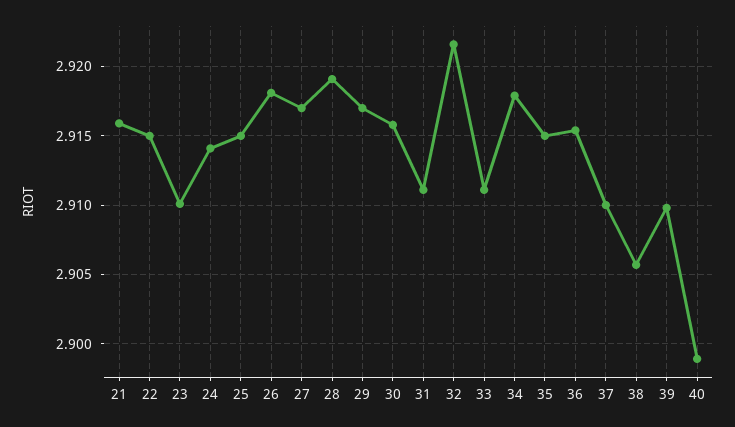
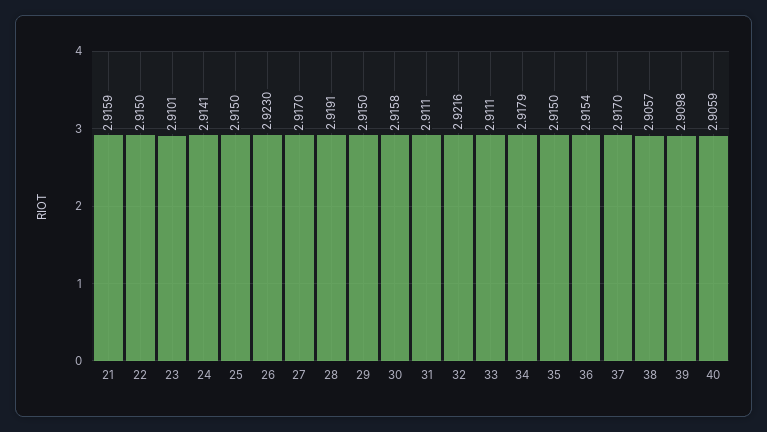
26: 2.918 -> 2.923
29: 2.917 -> 2.915
37: 2.91 -> 2.917
40: 2.899 -> 2.9059

